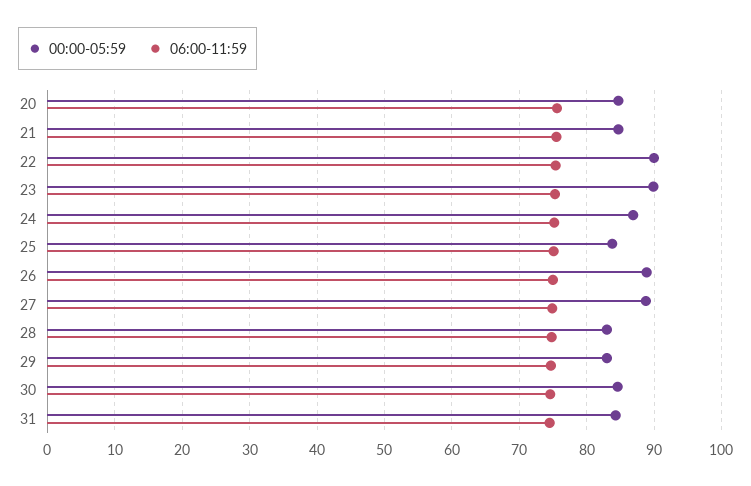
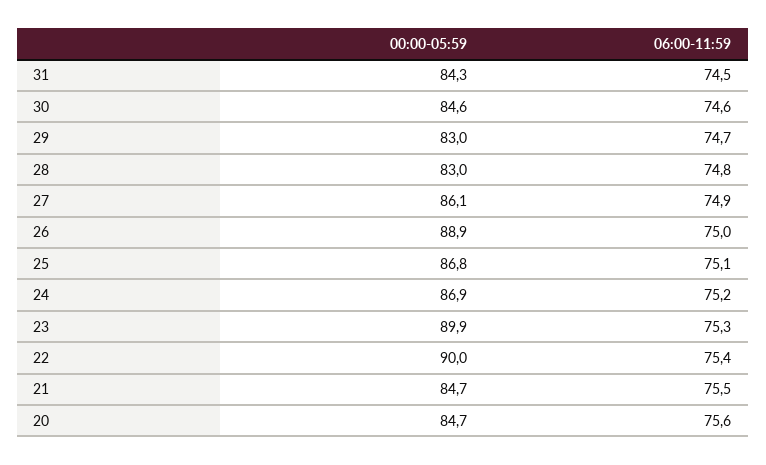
00:00-05:59, 25: 84 -> 86.8
00:00-05:59, 27: 89 -> 86.1

